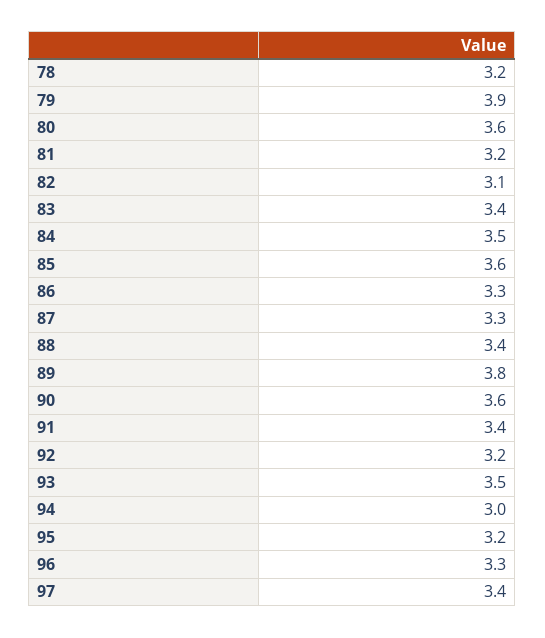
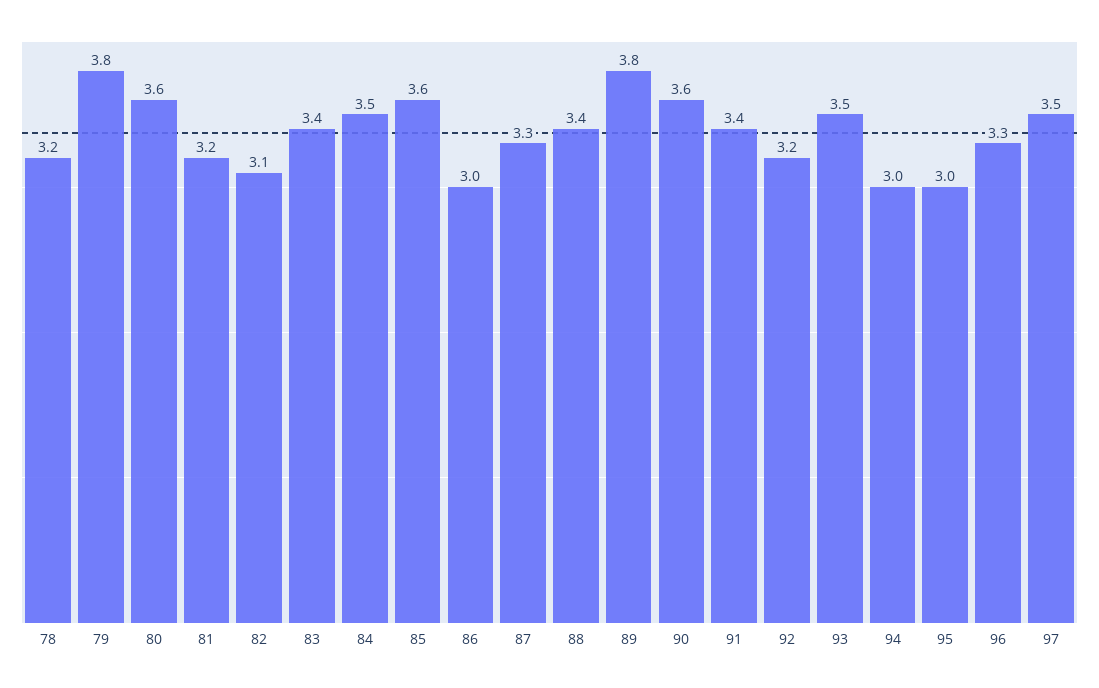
79: 3.9 -> 3.8
86: 3.3 -> 3
95: 3.2 -> 3
97: 3.4 -> 3.5

